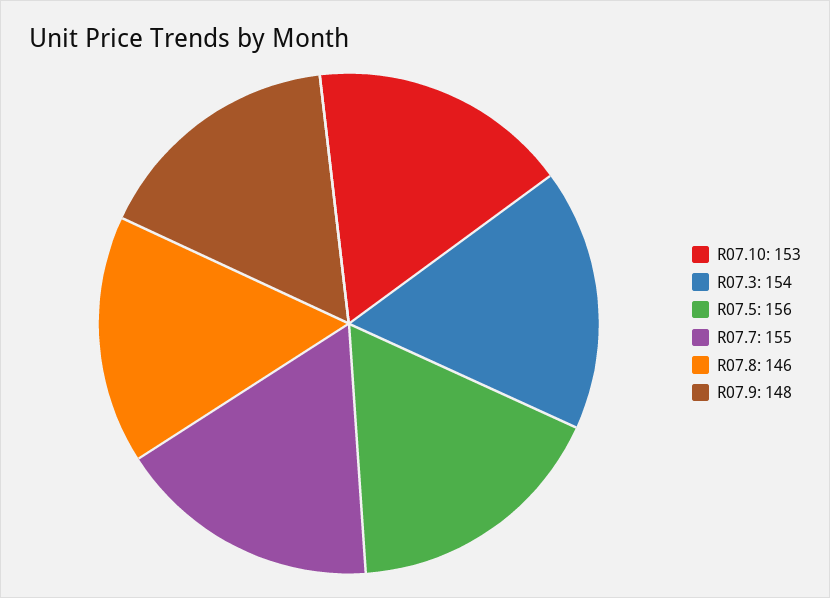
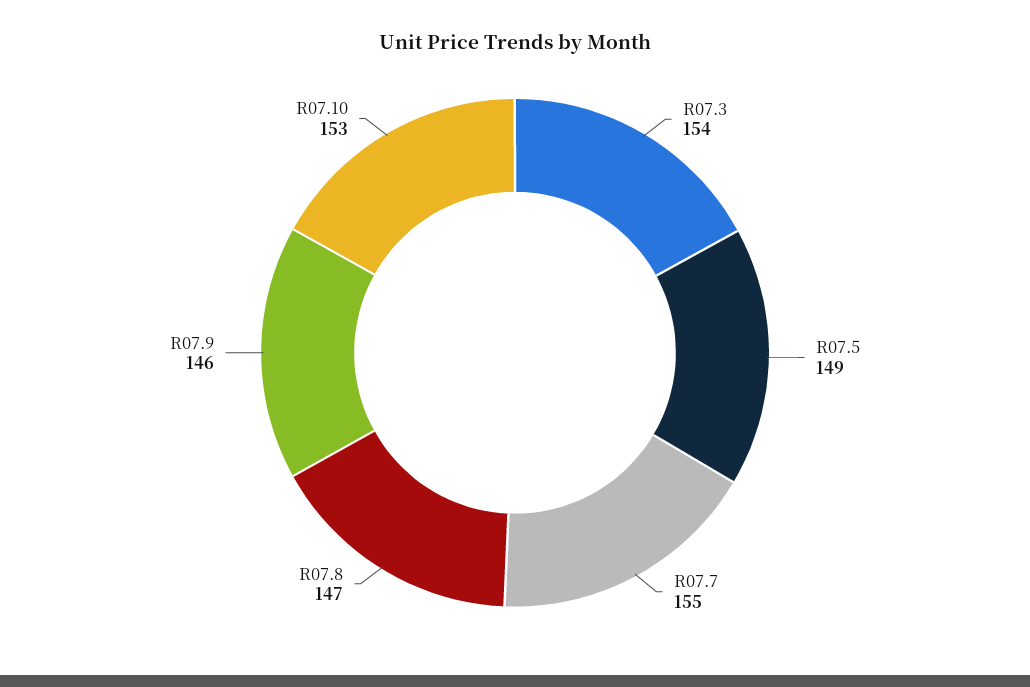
R07.5: 156 -> 149
R07.8: 146 -> 147
R07.9: 148 -> 146

